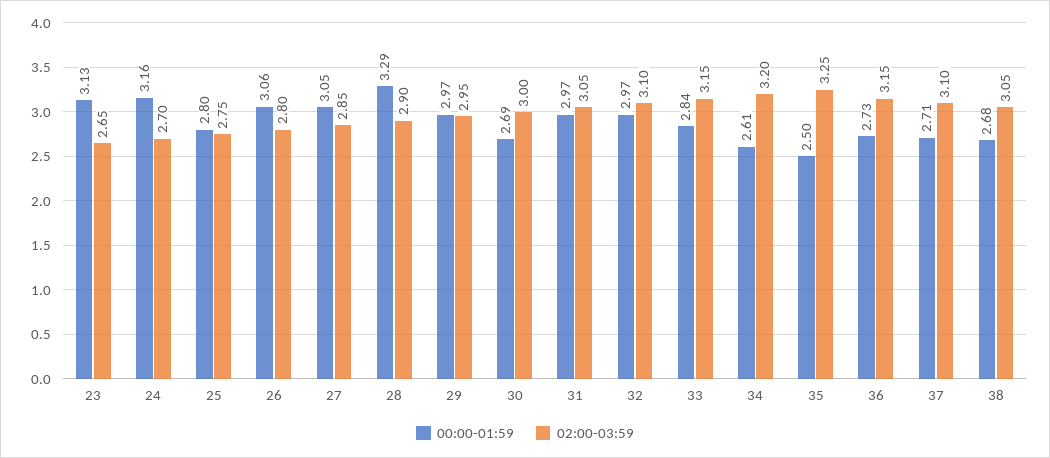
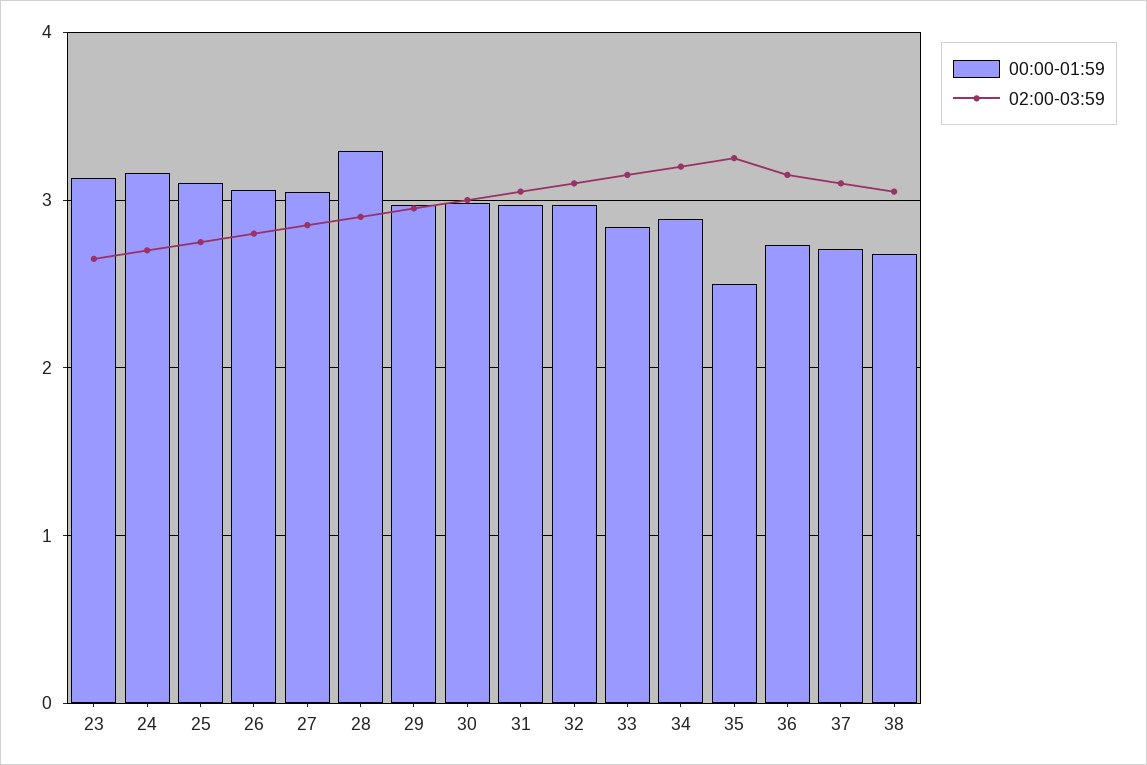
00:00-01:59, 25: 2.8 -> 3.1
00:00-01:59, 30: 2.69 -> 3
00:00-01:59, 34: 2.61 -> 2.9

